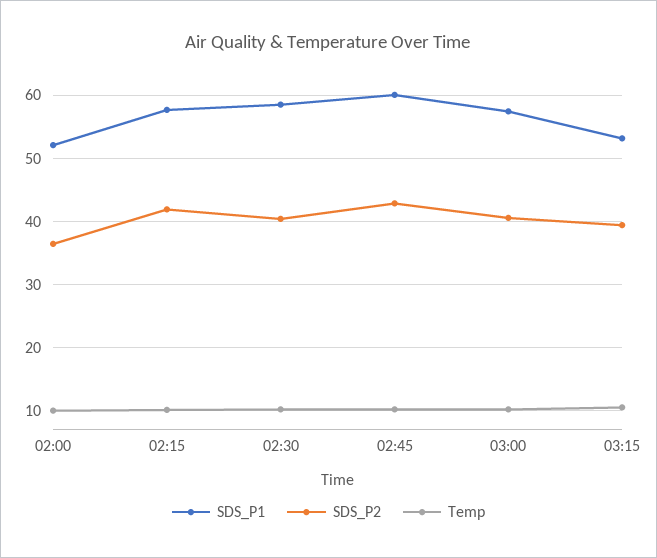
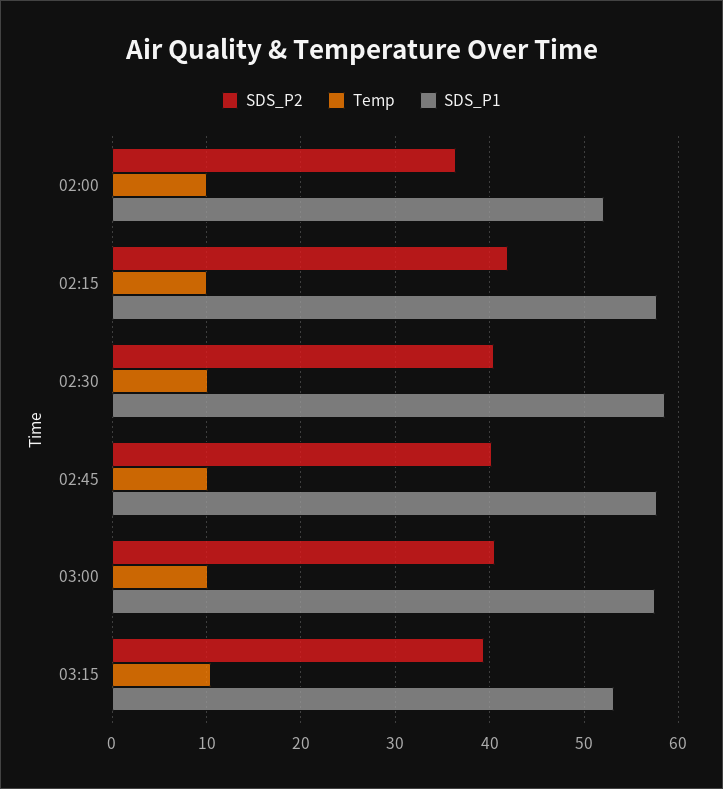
SDS_P1, 02:45: 60 -> 58
SDS_P2, 02:45: 43 -> 40

